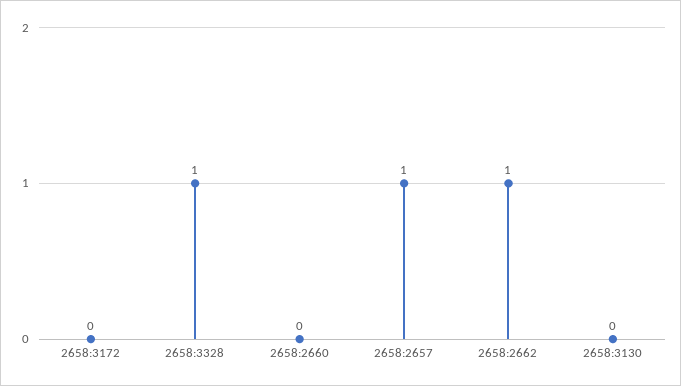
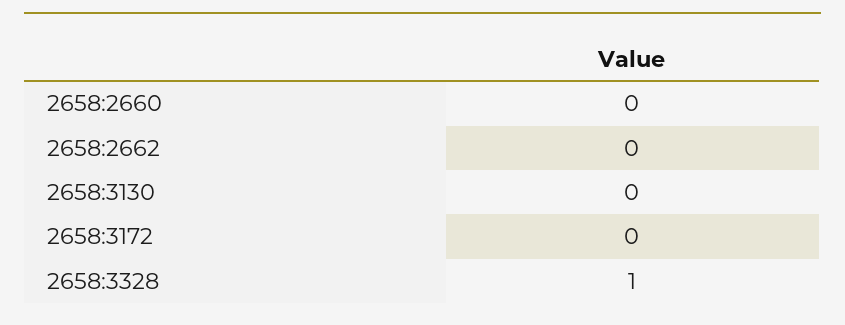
2658:2657: 1 -> none
2658:2662: 1 -> 0

